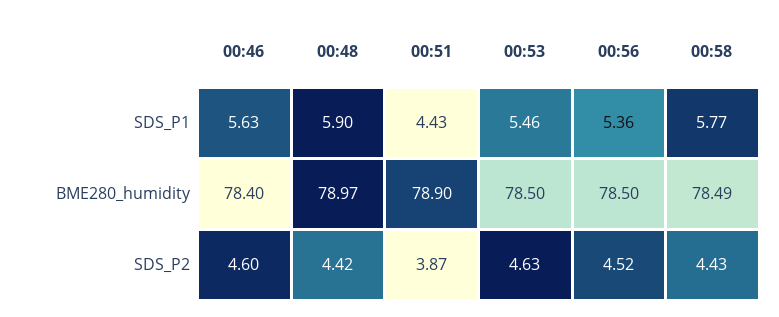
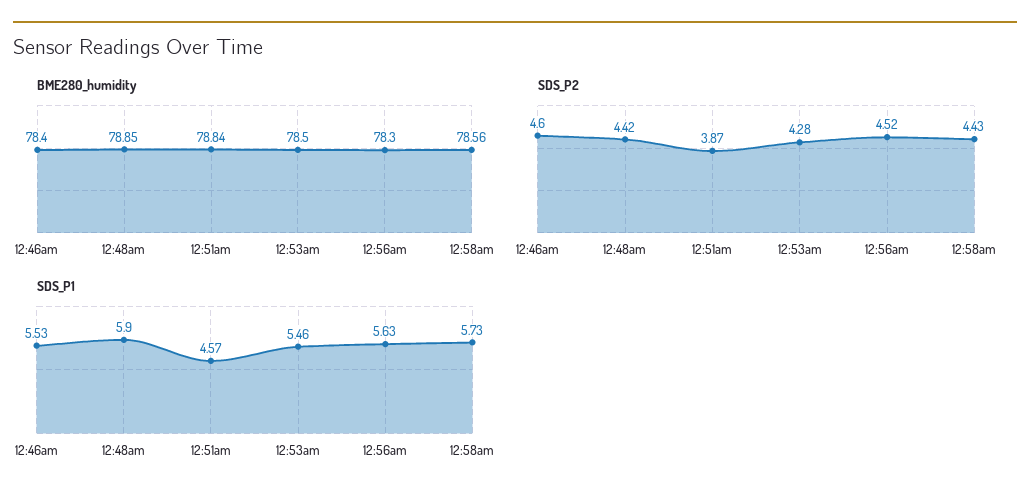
SDS_P1, 00:46: 5.63 -> 5.53
SDS_P1, 00:51: 4.43 -> 4.57
SDS_P1, 00:56: 5.36 -> 5.63
SDS_P1, 00:58: 5.77 -> 5.73
BME280_humidity, 00:48: 78.97 -> 78.85
BME280_humidity, 00:51: 78.9 -> 78.84
BME280_humidity, 00:56: 78.5 -> 78.3
BME280_humidity, 00:58: 78.49 -> 78.56
SDS_P2, 00:53: 4.63 -> 4.28

